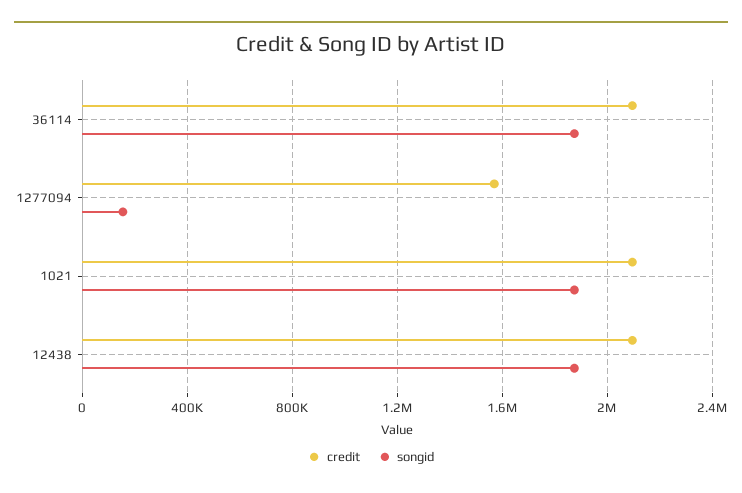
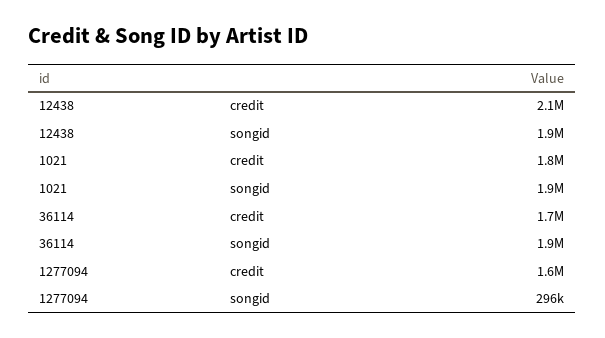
credit, 36114: 2100000 -> 1700000
songid, 1277094: 150000 -> 296000
credit, 1021: 2100000 -> 1800000

